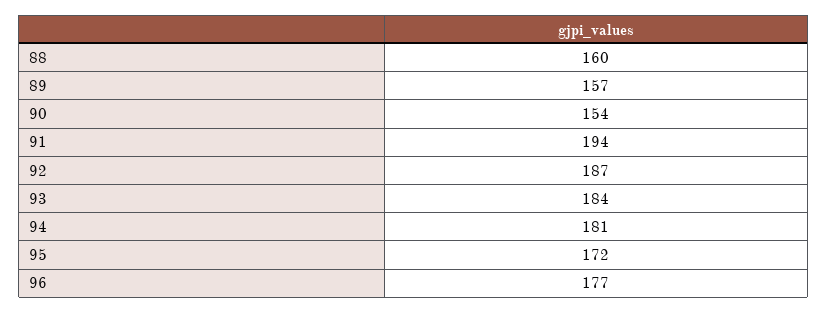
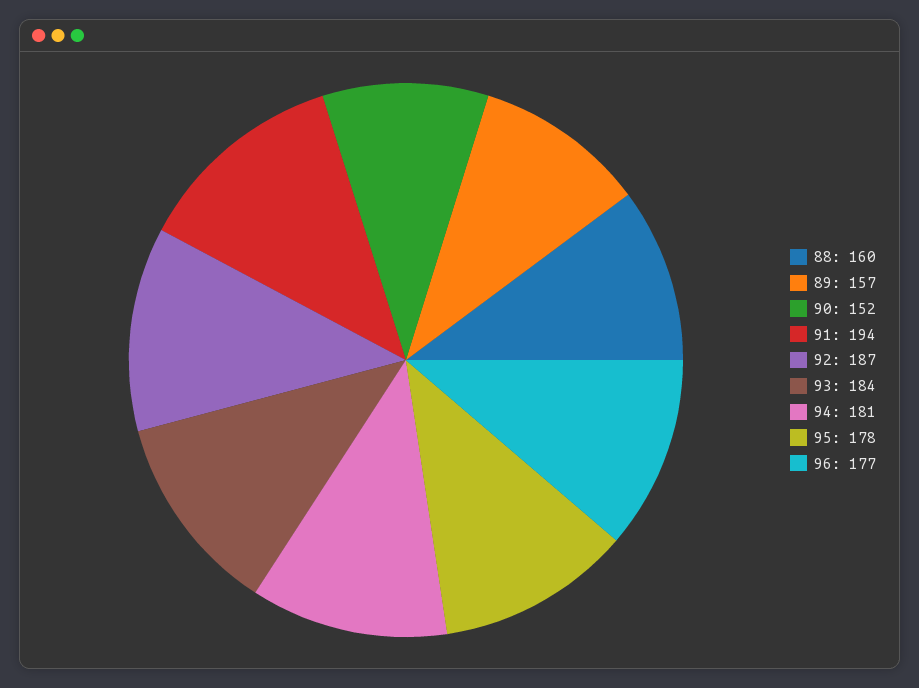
90: 154 -> 152
95: 172 -> 178

